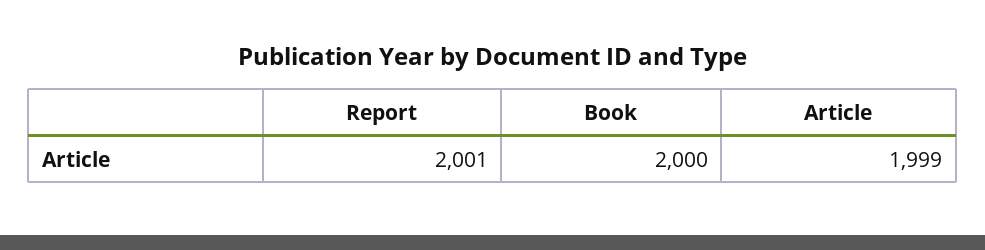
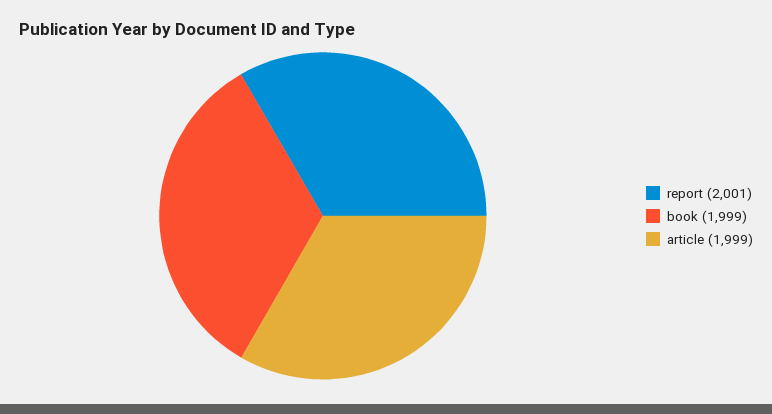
Book: 2000 -> 1999

